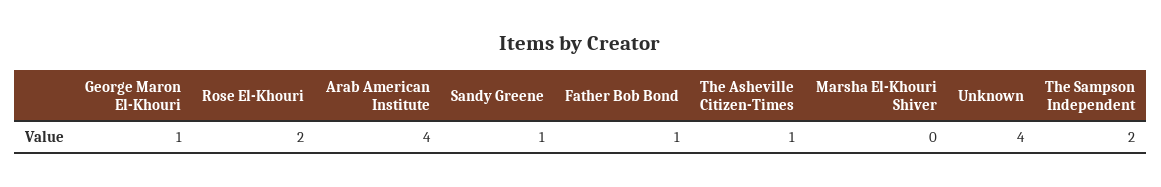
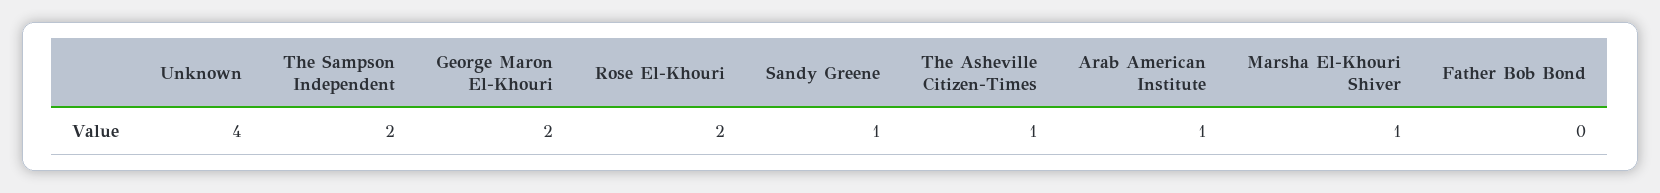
George Maron El-Khouri: 1 -> 2
Arab American Institute: 4 -> 1
Father Bob Bond: 1 -> 0
Marsha El-Khouri Shiver: 0 -> 1

